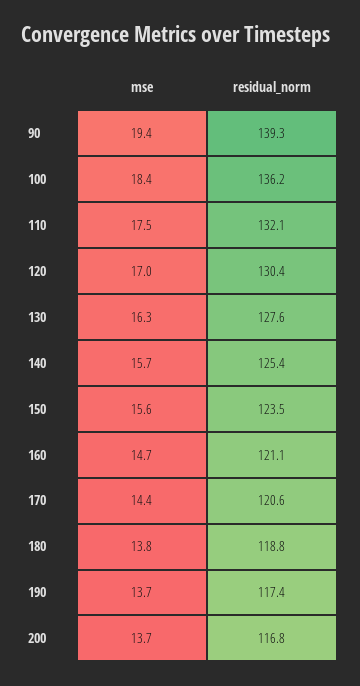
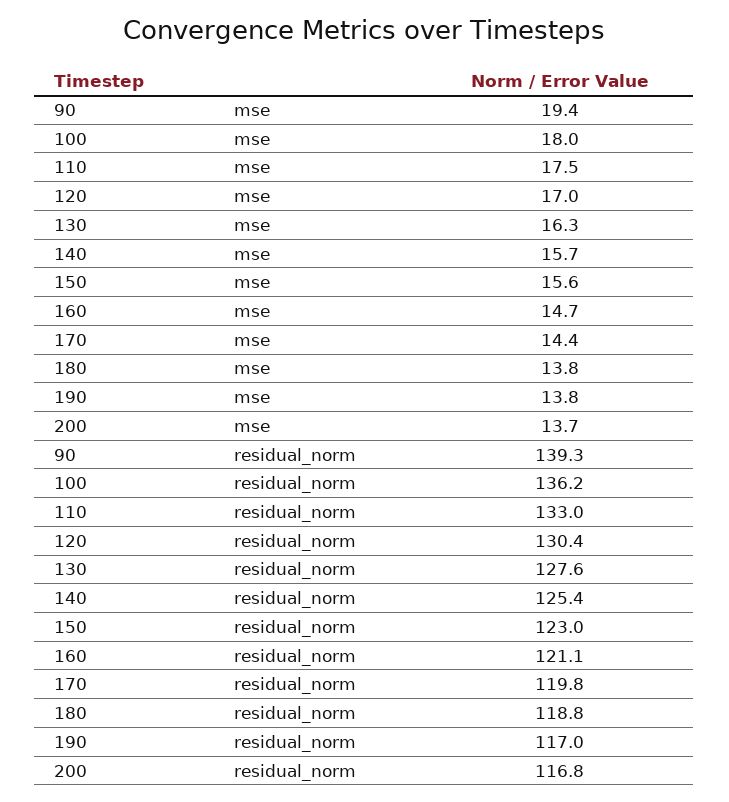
mse, 100: 18.4 -> 18
residual_norm, 110: 132.1 -> 133
residual_norm, 150: 123.5 -> 123
residual_norm, 170: 120.6 -> 119.8
mse, 190: 13.7 -> 13.8
residual_norm, 190: 117.4 -> 117

